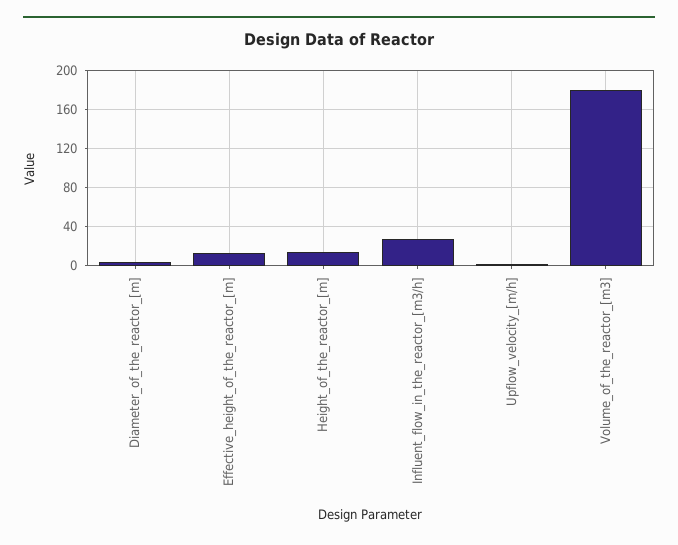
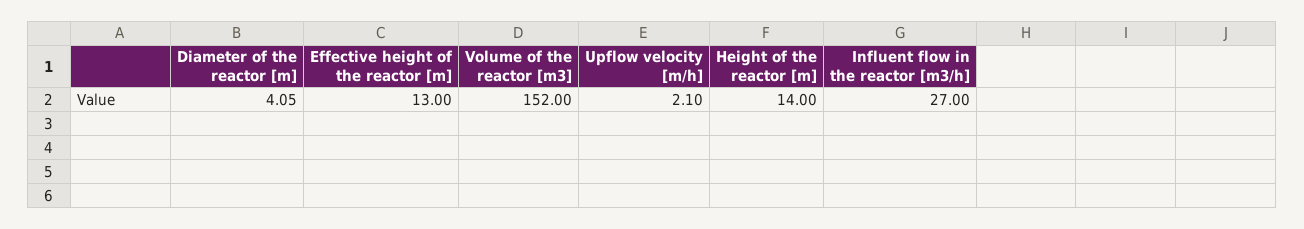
Volume_of_the_reactor_[m3]: 180 -> 152

